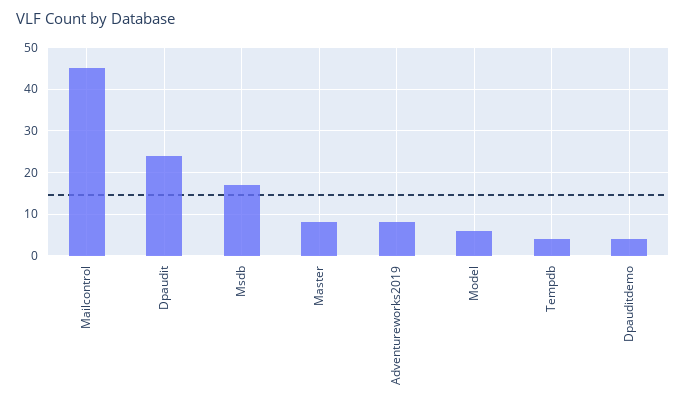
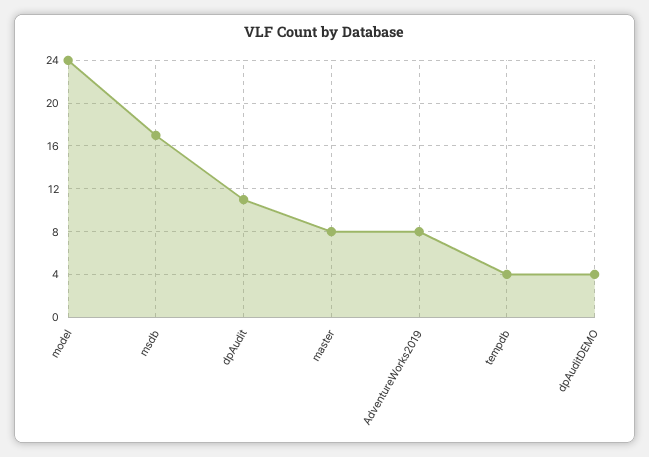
Mailcontrol: 45 -> none
Dpaudit: 25 -> 11
Model: 5 -> 24

